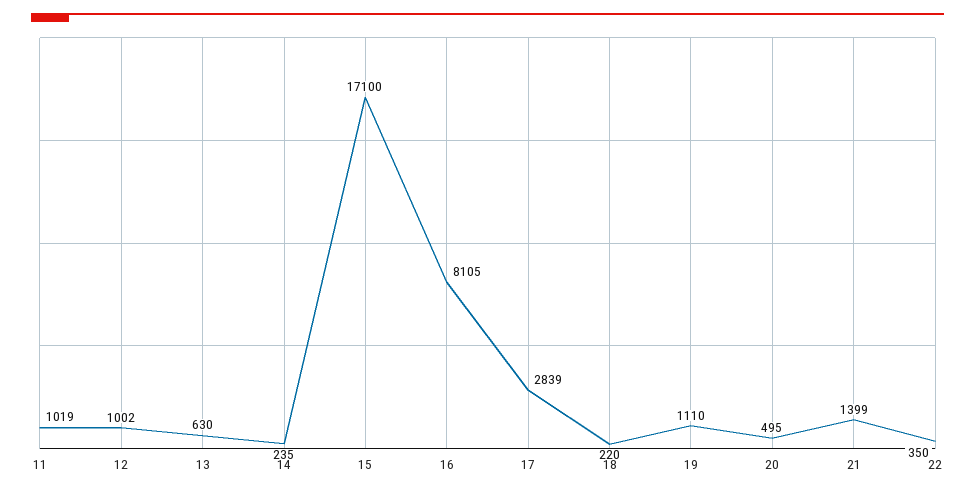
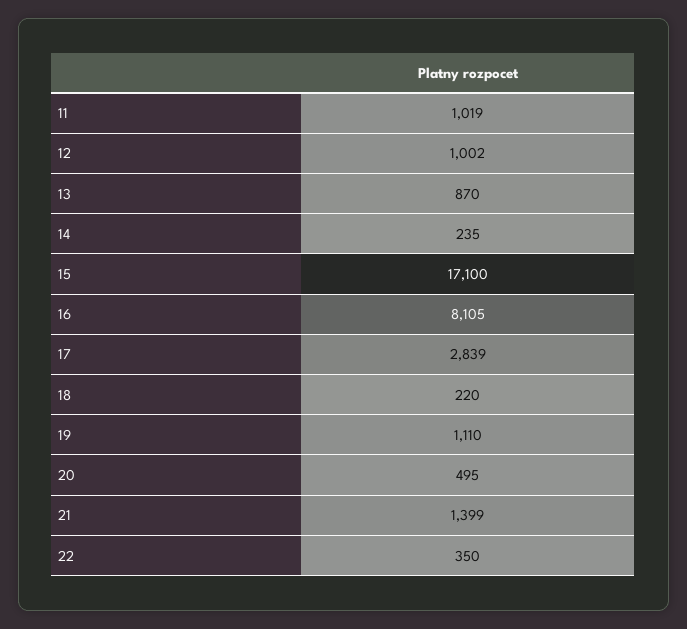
13: 630 -> 870

